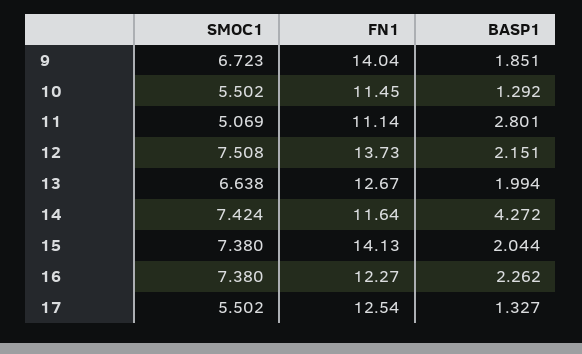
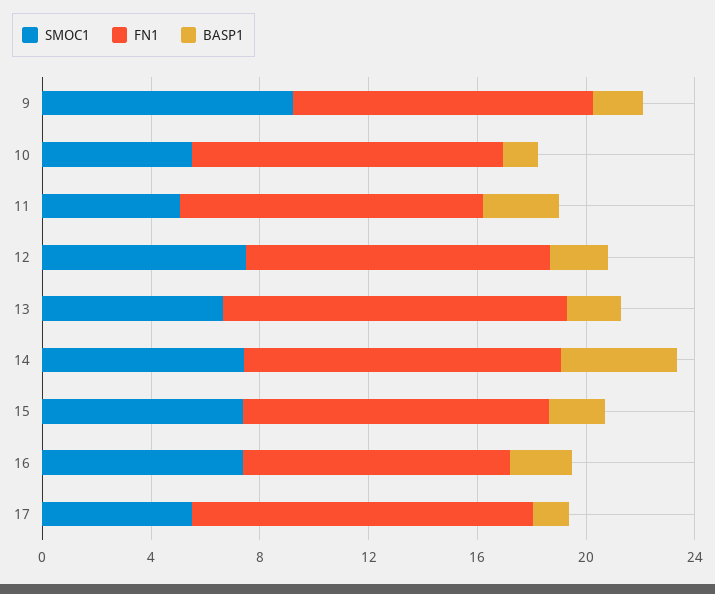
SMOC1, 9: 6.723 -> 9
FN1, 9: 14.04 -> 11
FN1, 12: 13.73 -> 11
FN1, 15: 14.13 -> 11
FN1, 16: 12.27 -> 10

